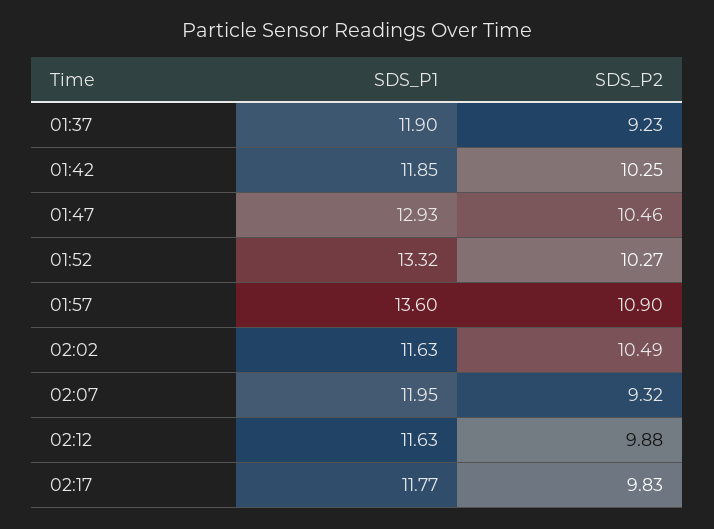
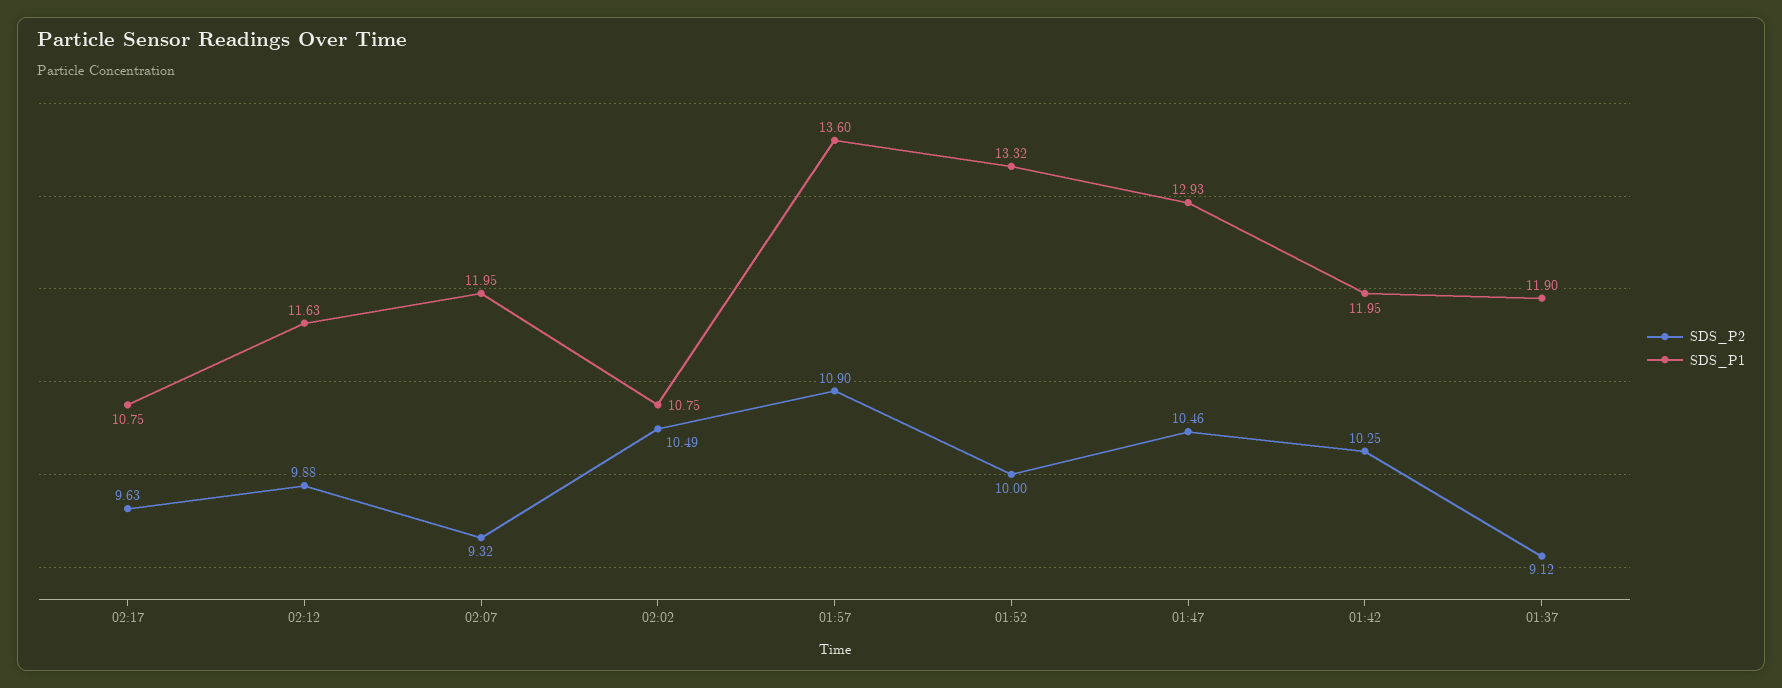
SDS_P2, 01:37: 9.23 -> 9.12
SDS_P1, 01:42: 11.85 -> 11.95
SDS_P2, 01:52: 10.27 -> 10
SDS_P1, 02:02: 11.63 -> 10.75
SDS_P1, 02:17: 11.77 -> 10.75
SDS_P2, 02:17: 9.83 -> 9.63

